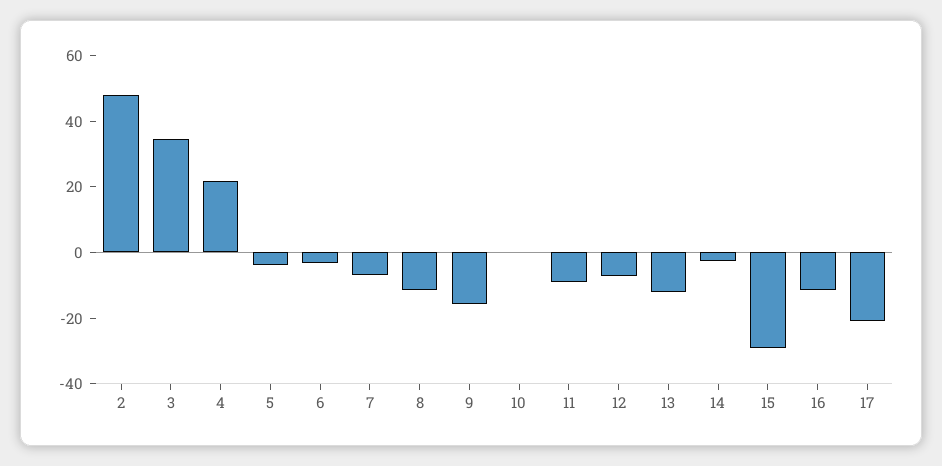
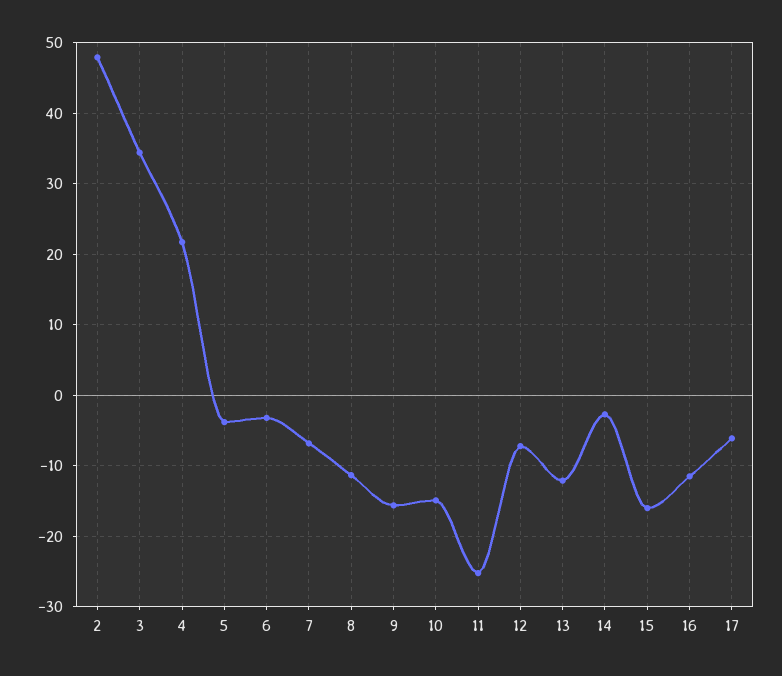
10: 0 -> -15
11: -10 -> -25
15: -30 -> -16
17: -20 -> -6

